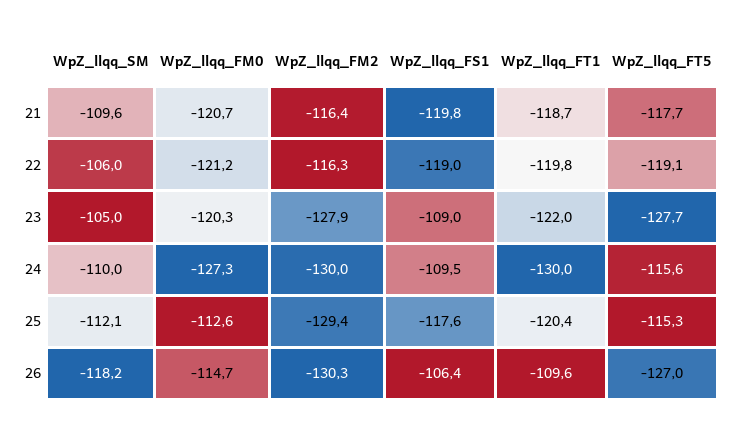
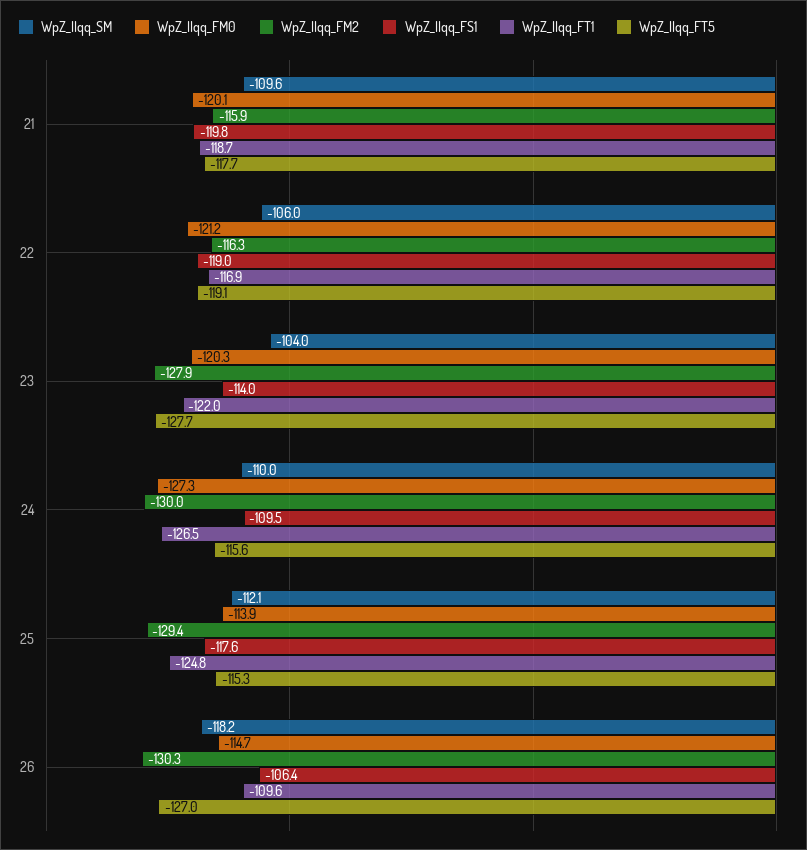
WpZ_llqq_FM0, 21: -120.7 -> -120.1
WpZ_llqq_FM2, 21: -116.4 -> -115.9
WpZ_llqq_FT1, 22: -119.8 -> -116.9
WpZ_llqq_SM, 23: -105 -> -104
WpZ_llqq_FS1, 23: -109 -> -114
WpZ_llqq_FT1, 24: -130 -> -126.5
WpZ_llqq_FM0, 25: -112.6 -> -113.9
WpZ_llqq_FT1, 25: -120.4 -> -124.8

